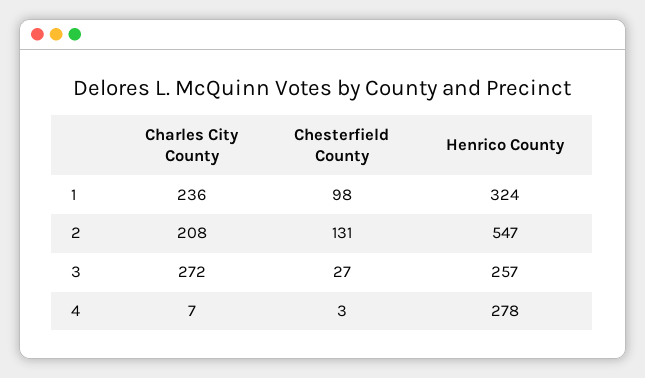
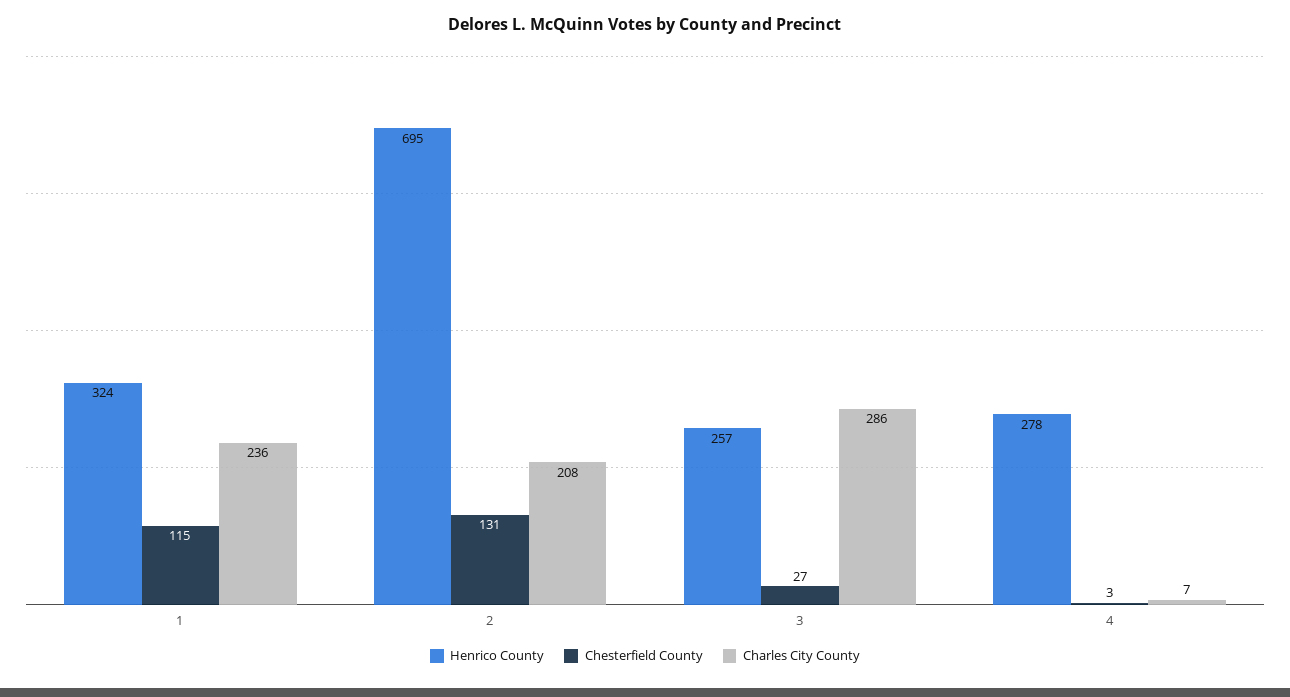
Chesterfield County, 1: 98 -> 115
Henrico County, 2: 547 -> 695
Charles City County, 3: 272 -> 286

